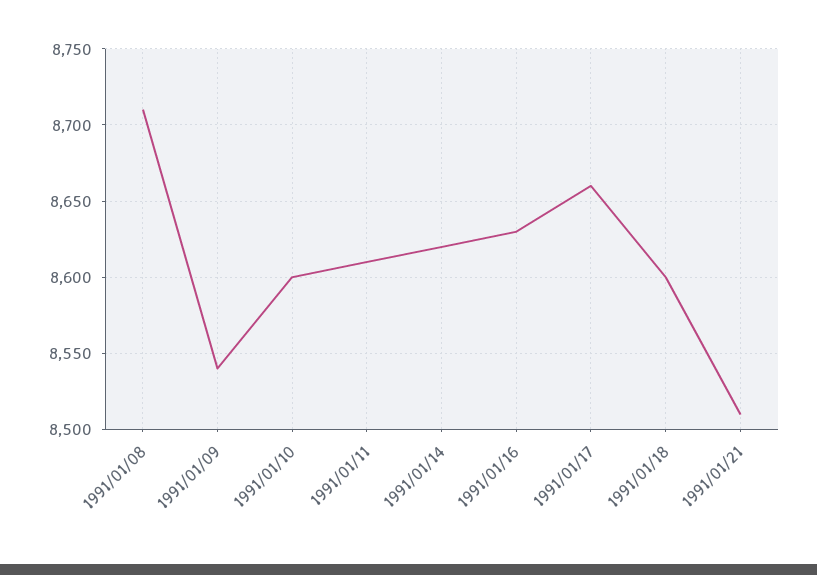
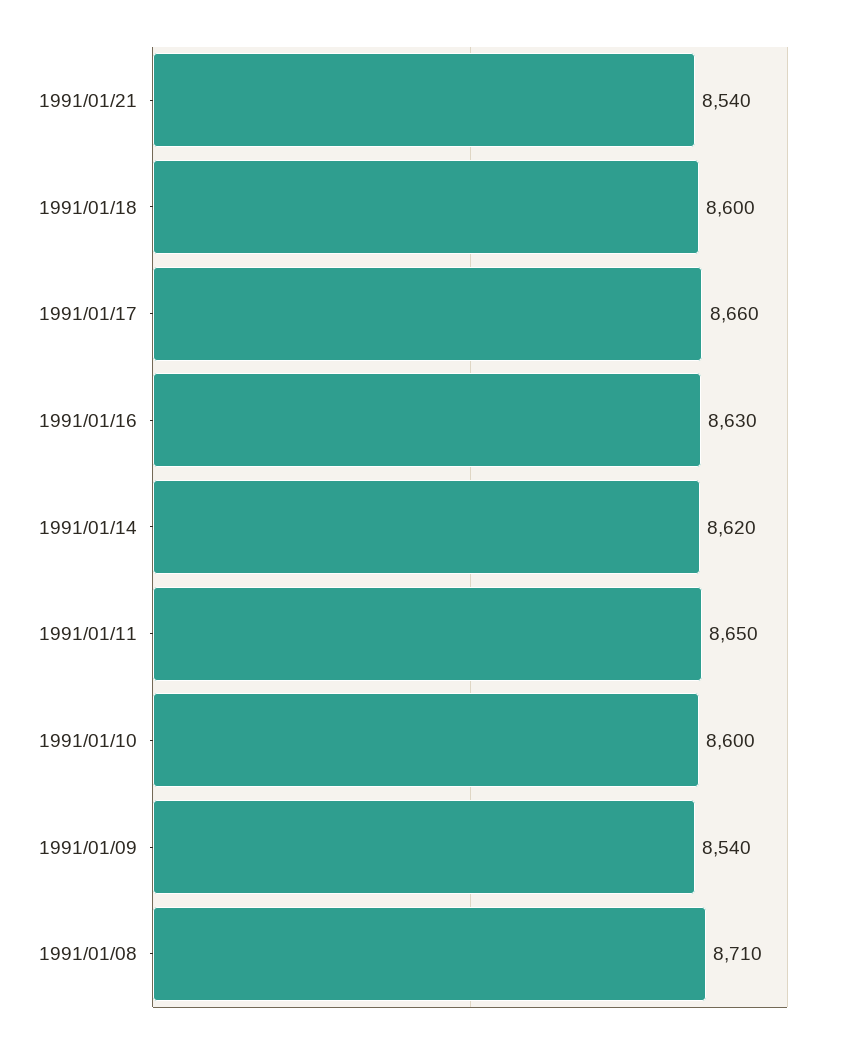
1991/01/11: 8610 -> 8650
1991/01/21: 8510 -> 8540

